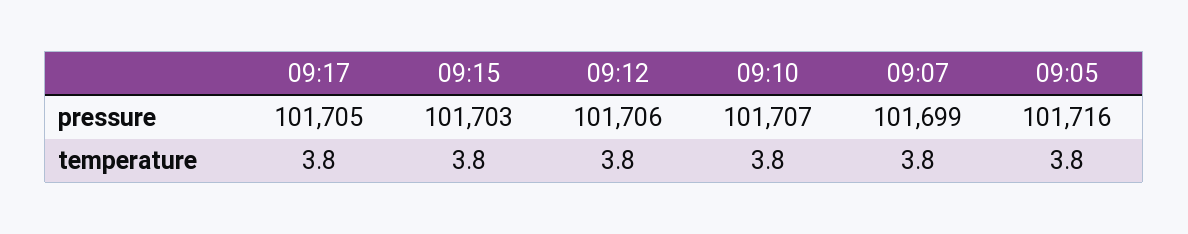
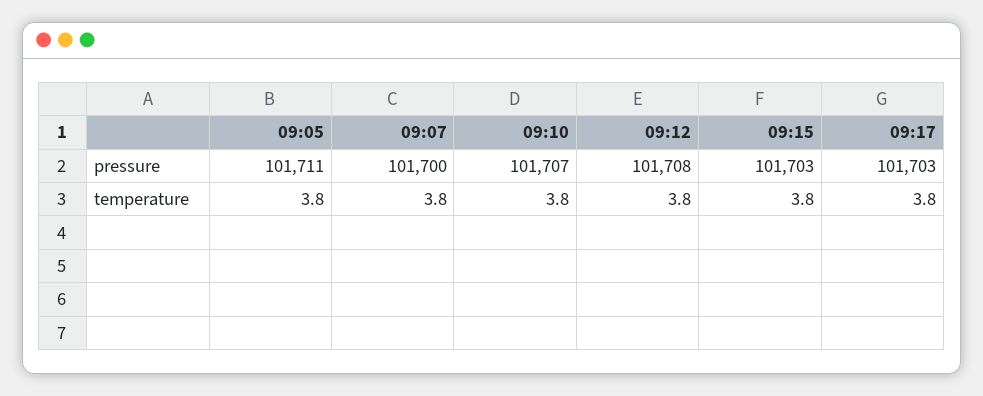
09:17, pressure: 101705 -> 101703
09:12, pressure: 101706 -> 101708
09:07, pressure: 101699 -> 101700
09:05, pressure: 101716 -> 101711

